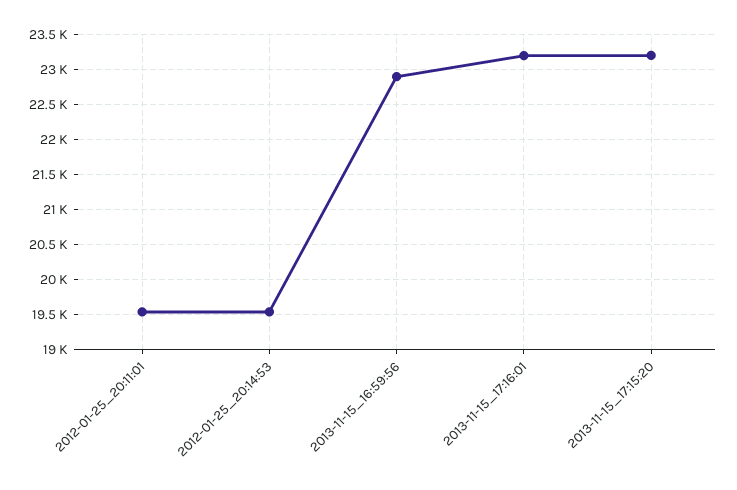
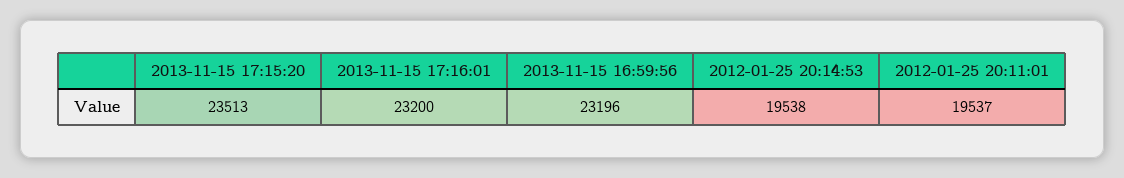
2013-11-15_16:59:56: 22900 -> 23196
2013-11-15_17:15:20: 23200 -> 23513

